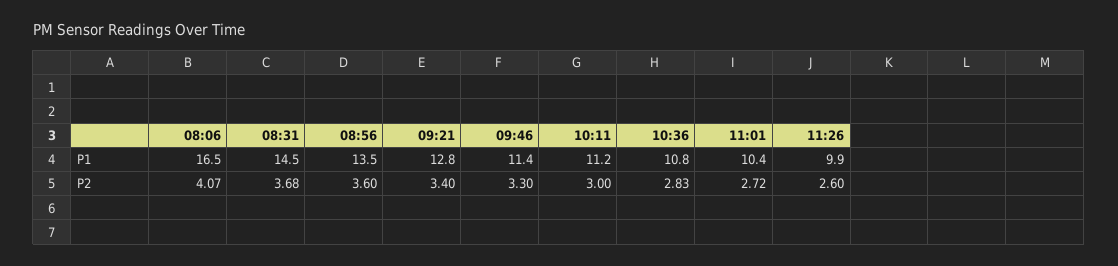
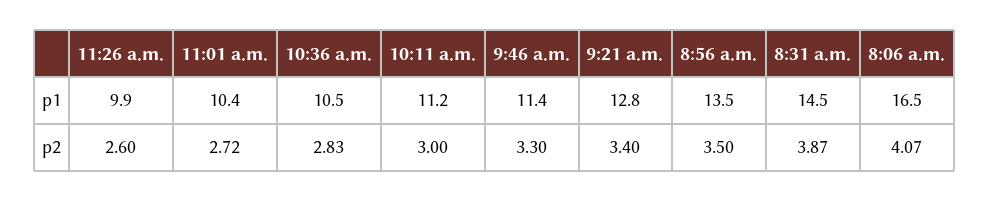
10:36, P1: 10.8 -> 10.5
08:31, P2: 3.68 -> 3.87
08:56, P2: 3.6 -> 3.5

